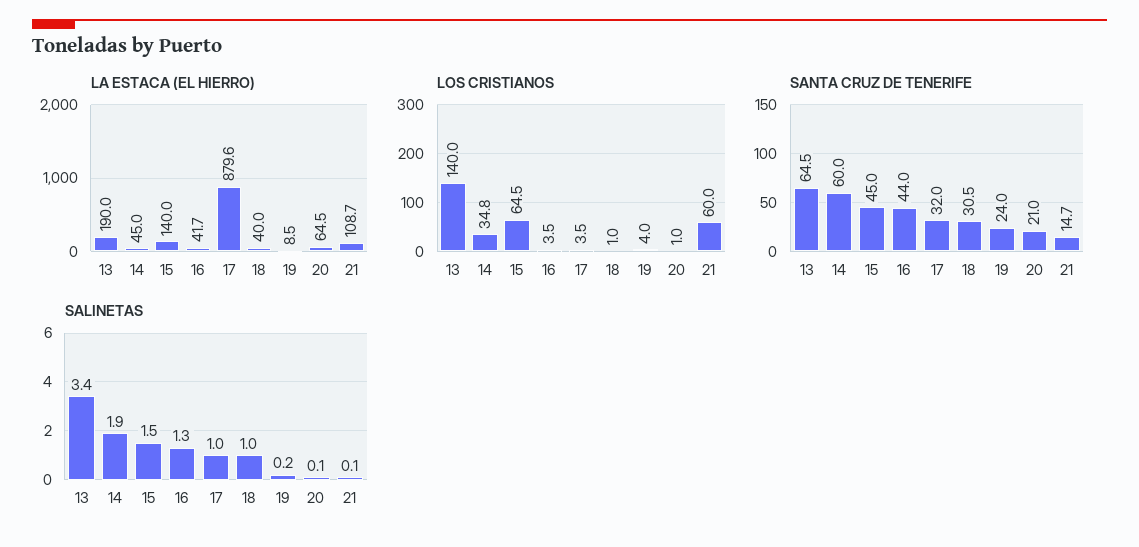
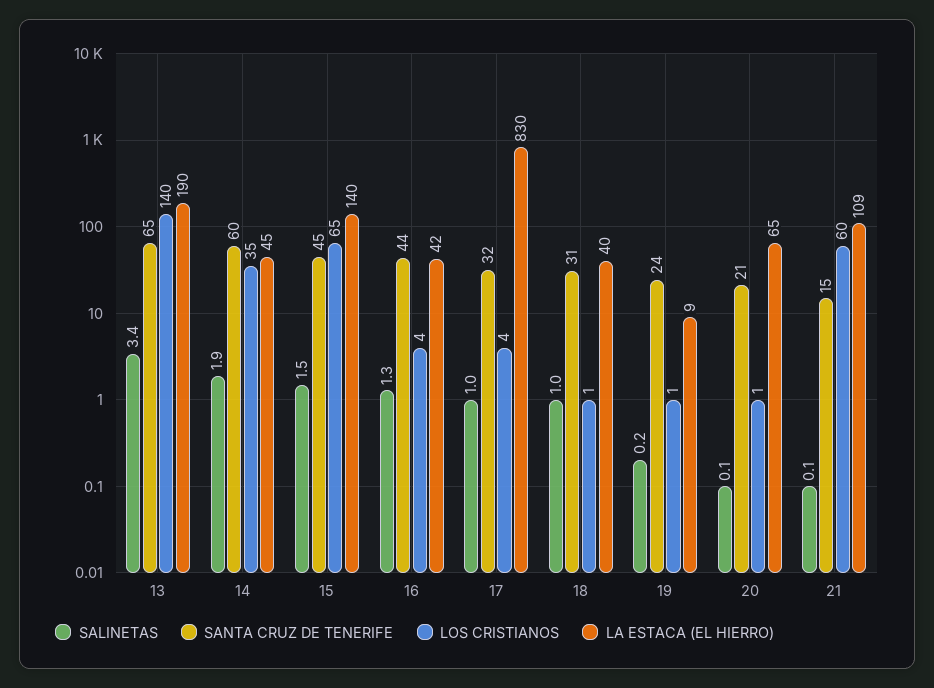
LA ESTACA (EL HIERRO), 17: 879.6 -> 830
LOS CRISTIANOS, 19: 4 -> 1

